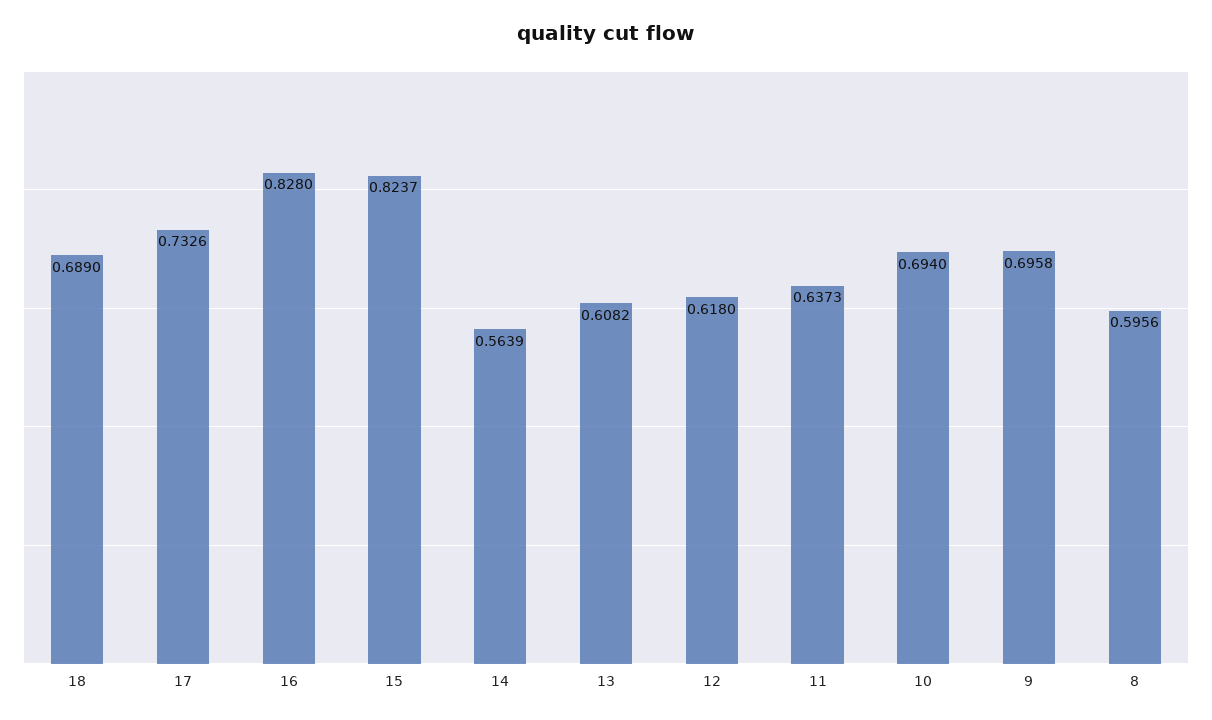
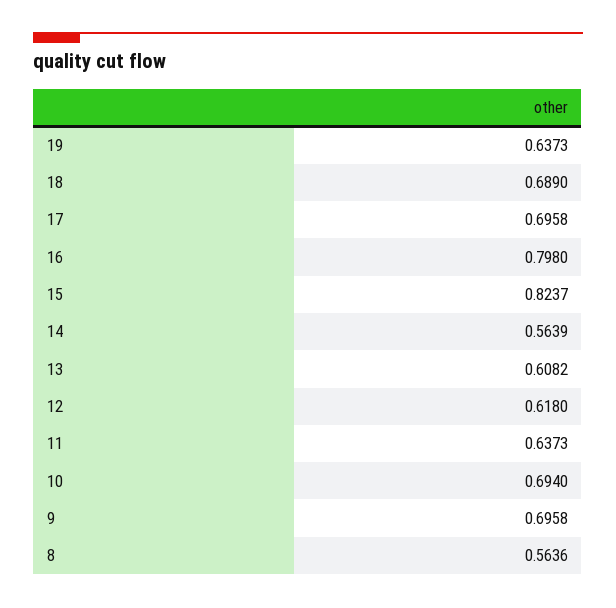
17: 0.7326 -> 0.6958
16: 0.828 -> 0.798
8: 0.5956 -> 0.5636
19: none -> 0.6373

